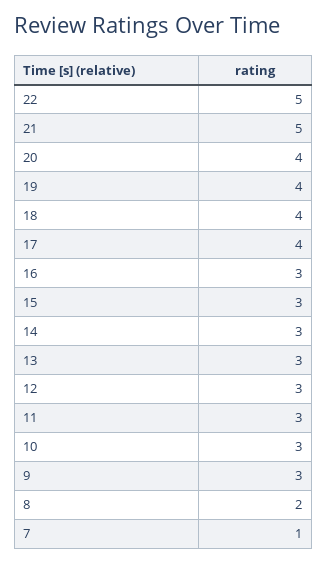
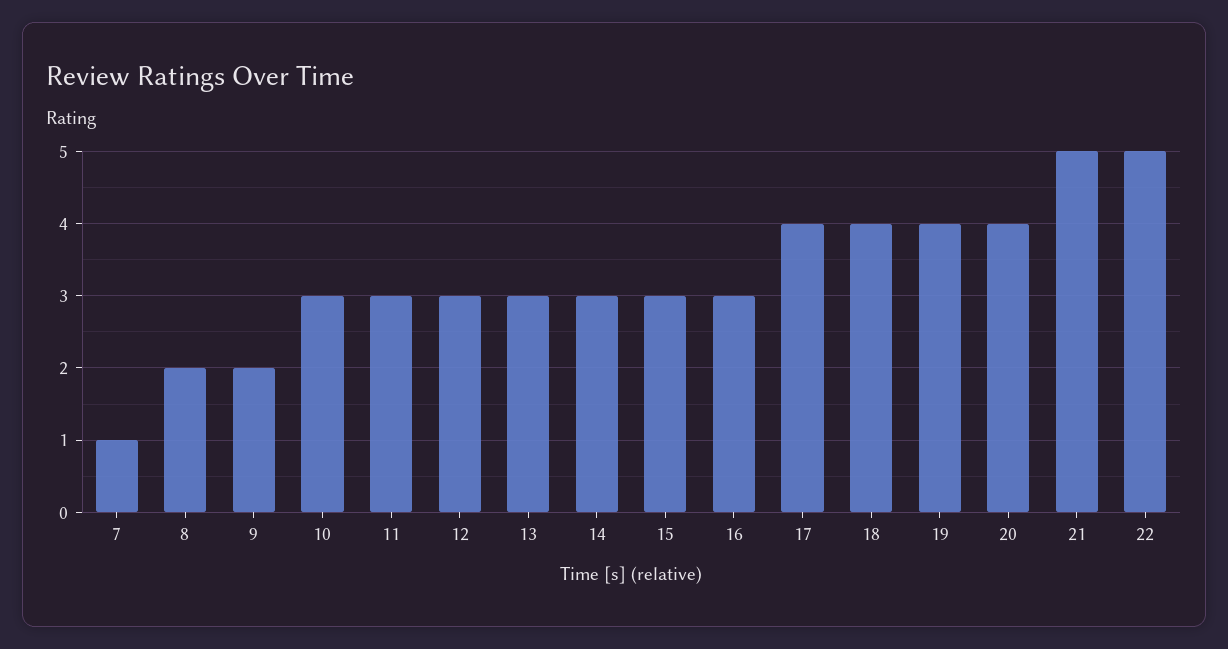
9: 3 -> 2

